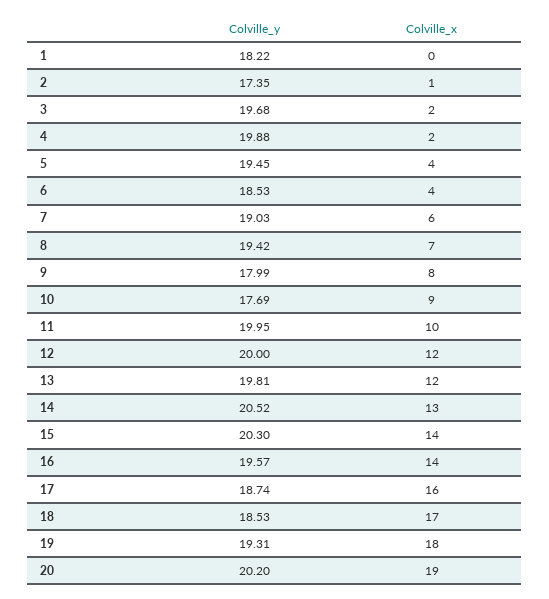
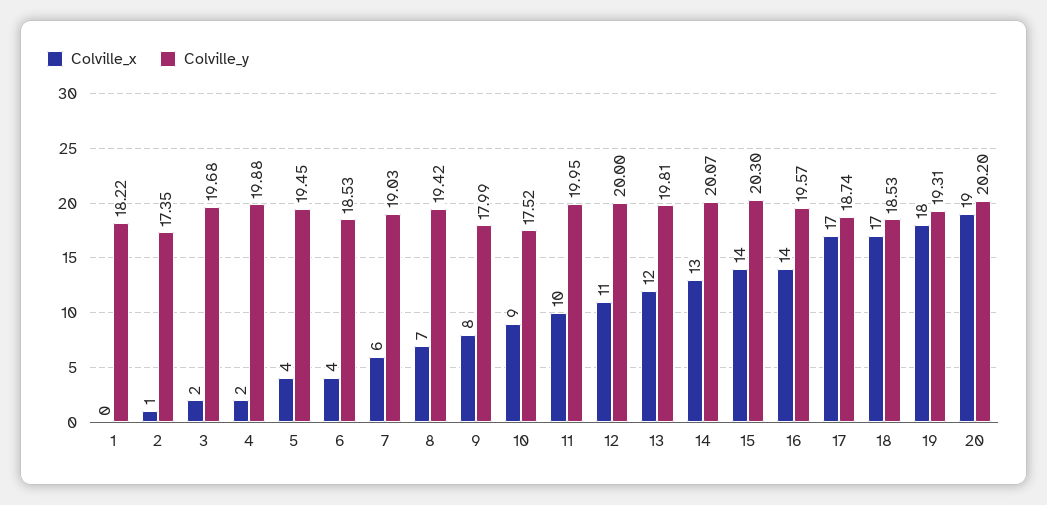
Colville_y, 10: 17.69 -> 17.52
Colville_x, 12: 12 -> 11
Colville_y, 14: 20.52 -> 20.07
Colville_x, 17: 16 -> 17

